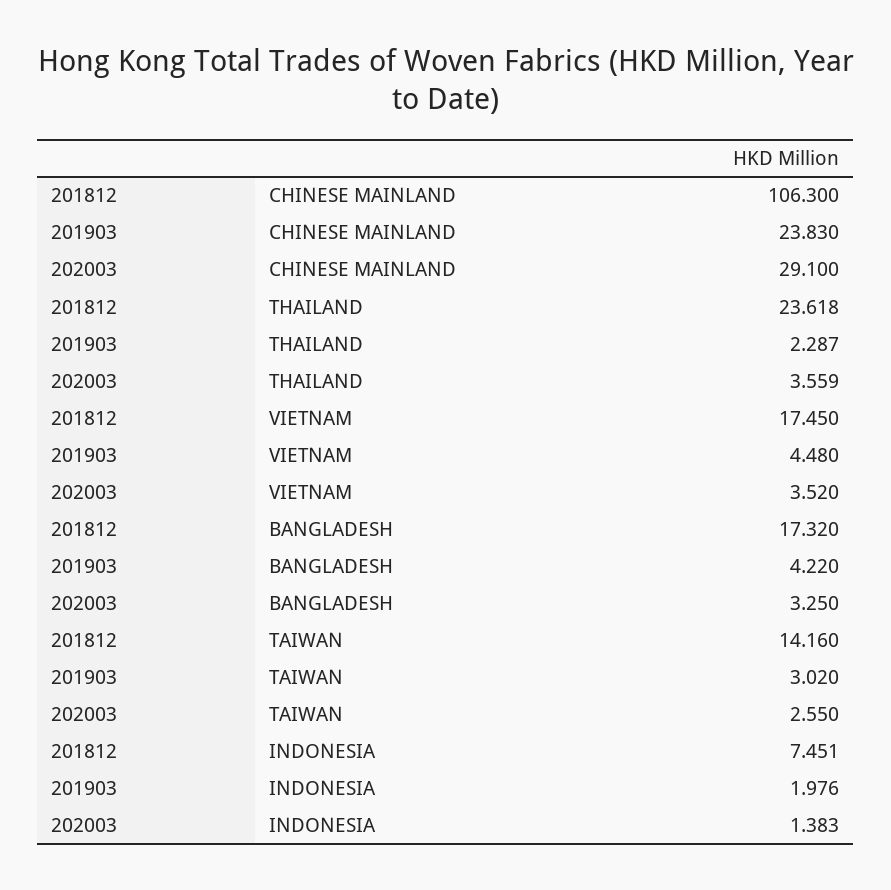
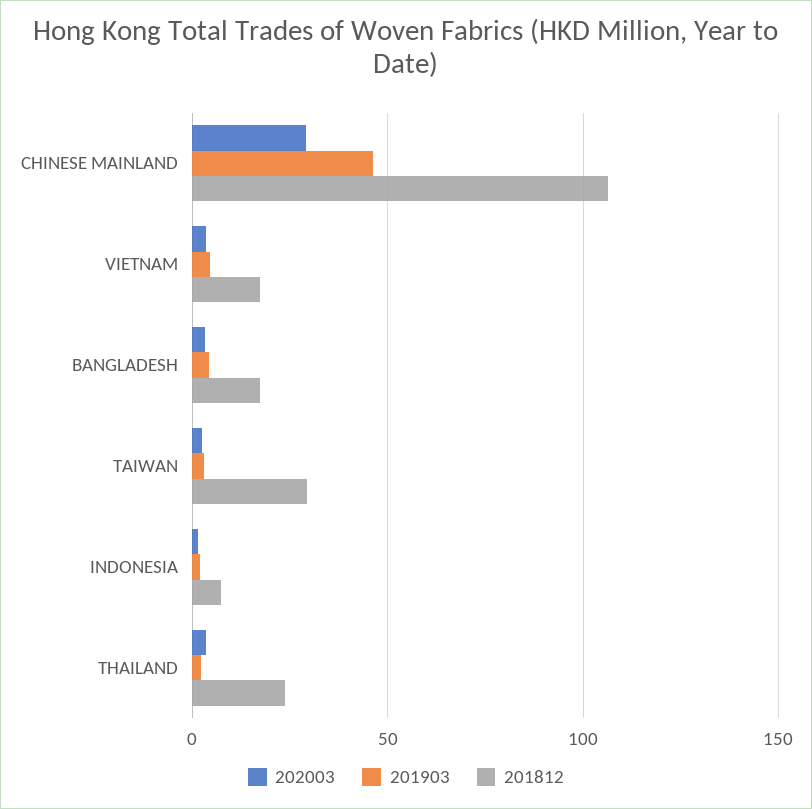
201903, CHINESE MAINLAND: 23.83 -> 45
201812, TAIWAN: 14.16 -> 30

